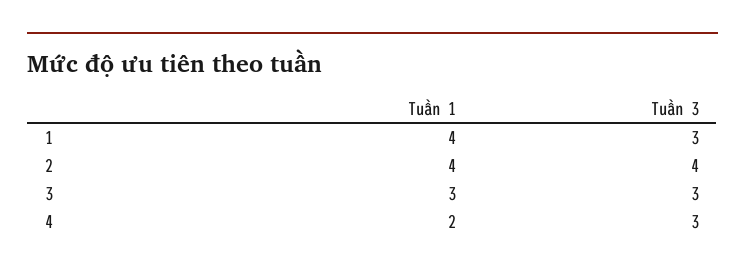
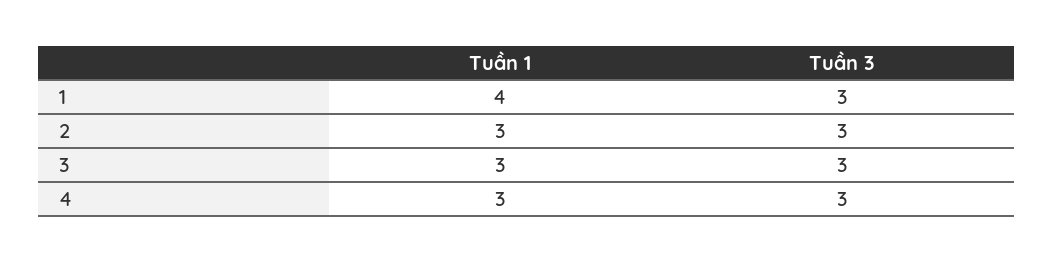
Tuần 1, 2: 4 -> 3
Tuần 3, 2: 4 -> 3
Tuần 1, 4: 2 -> 3

